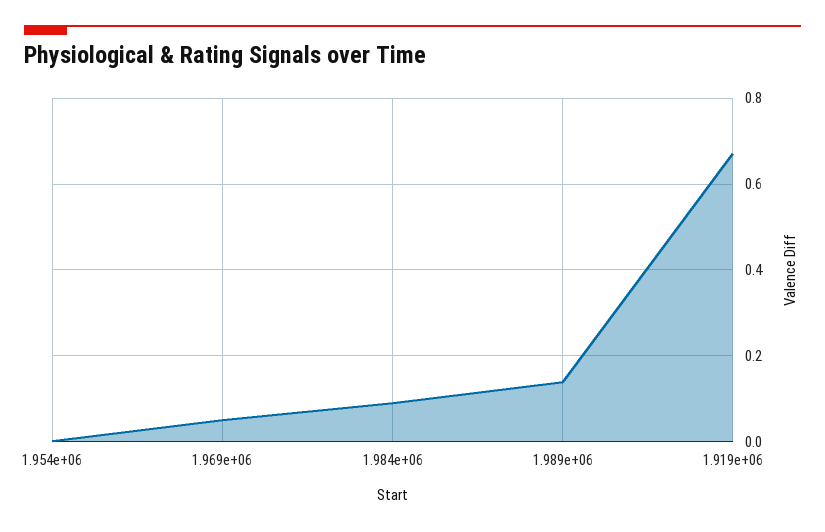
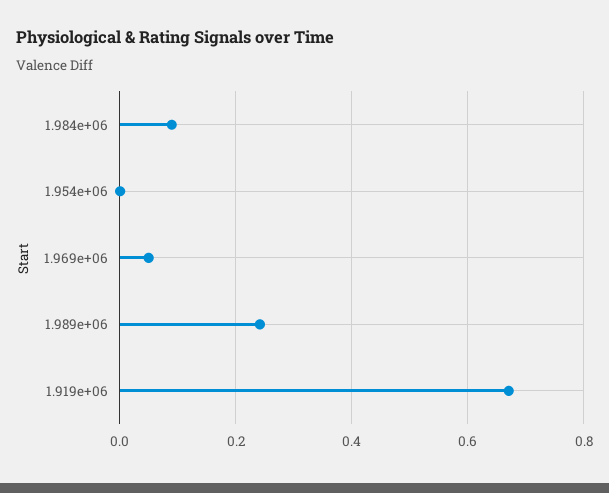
1.989e+06: 0.14 -> 0.24

